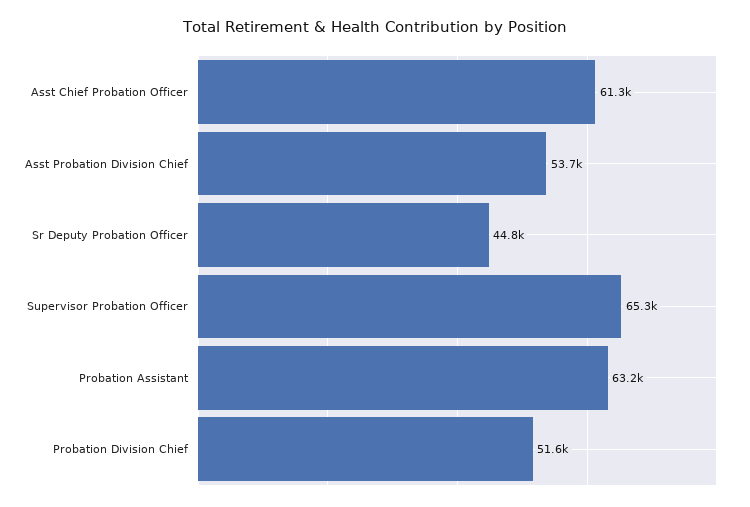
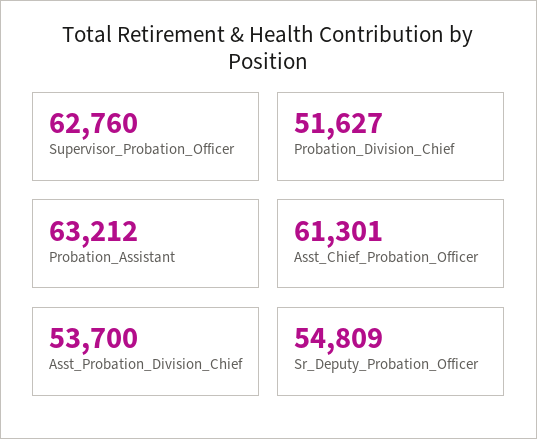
Sr Deputy Probation Officer: 44800 -> 54809
Supervisor Probation Officer: 65300 -> 62760

